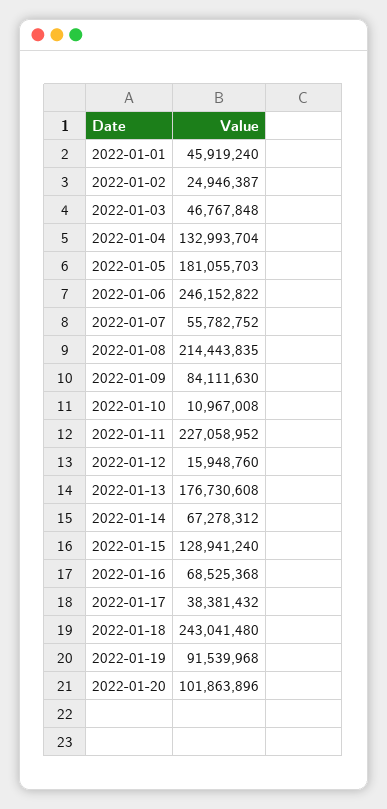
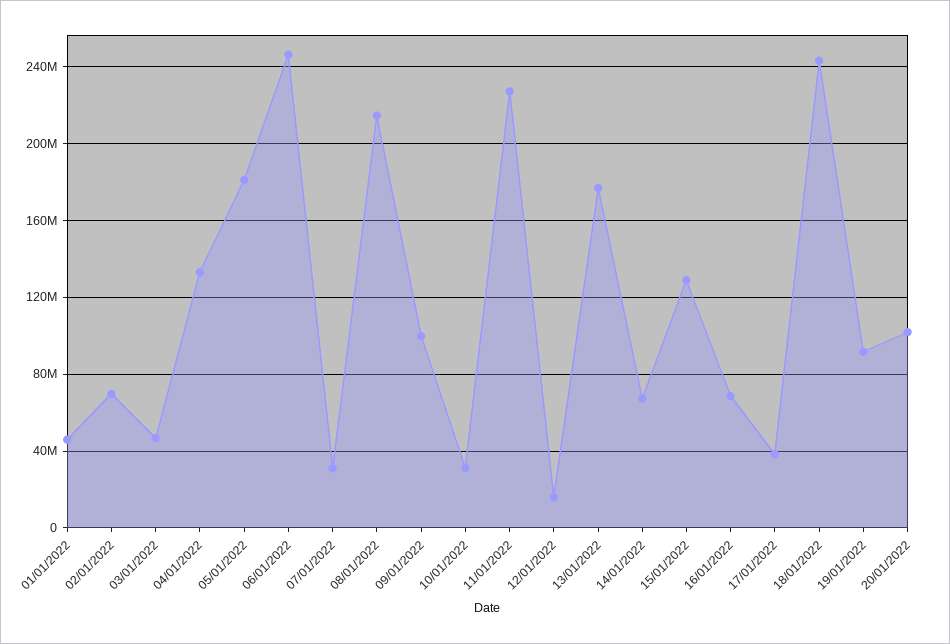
2022-01-02: 24946387 -> 70000000
2022-01-07: 55782752 -> 30000000
2022-01-09: 84111630 -> 100000000
2022-01-10: 10967008 -> 30000000

